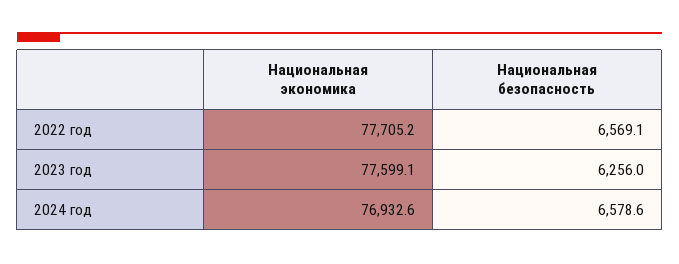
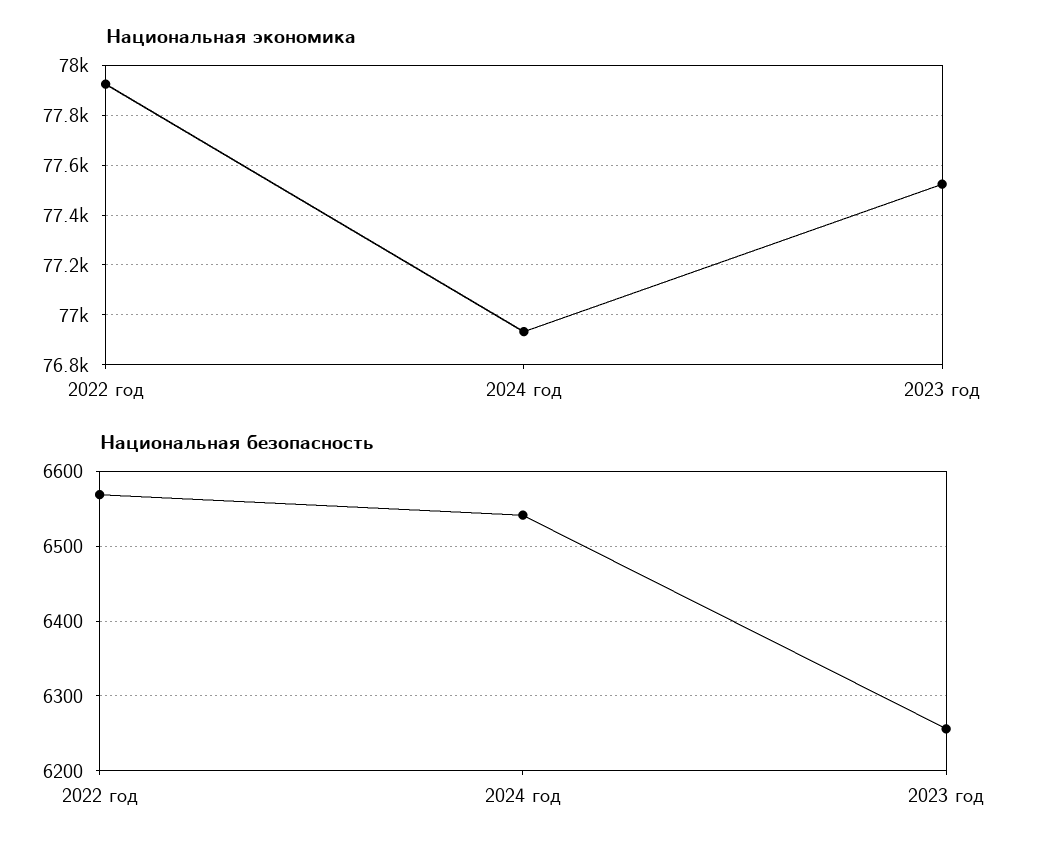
Национальная экономика, 2022 год: 77705.2 -> 77925
Национальная экономика, 2023 год: 77599.1 -> 77525
Национальная безопасность, 2024 год: 6578.6 -> 6540

